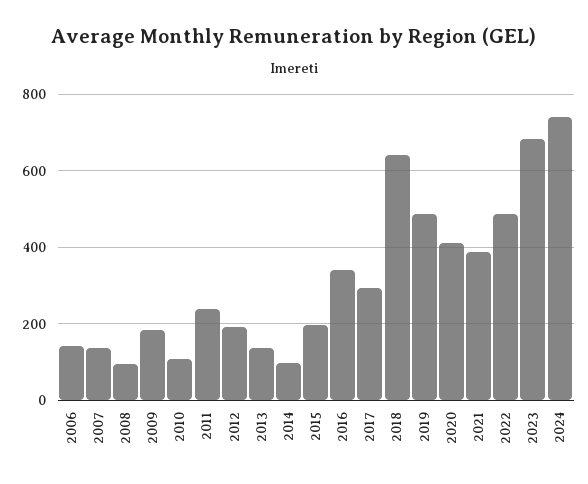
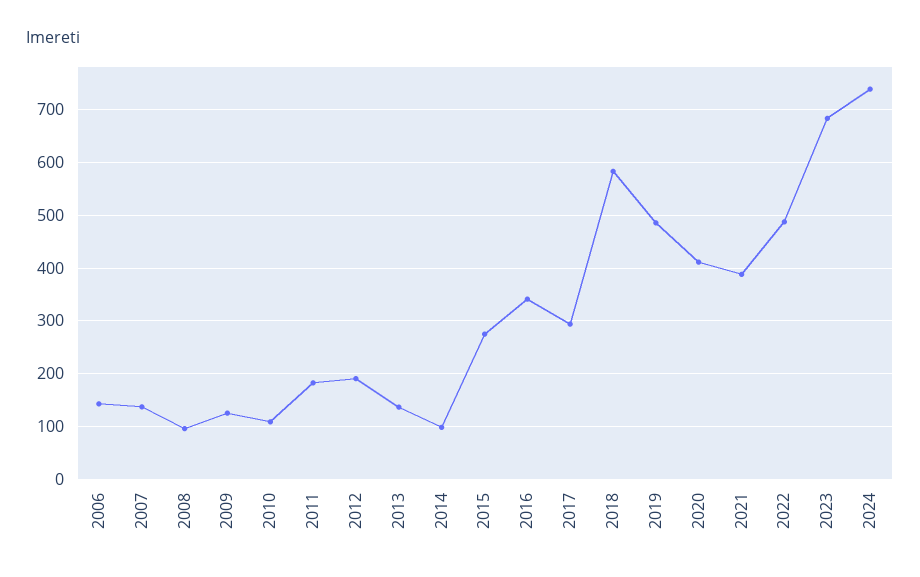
2009: 180 -> 120
2011: 240 -> 180
2015: 200 -> 280
2018: 640 -> 580

